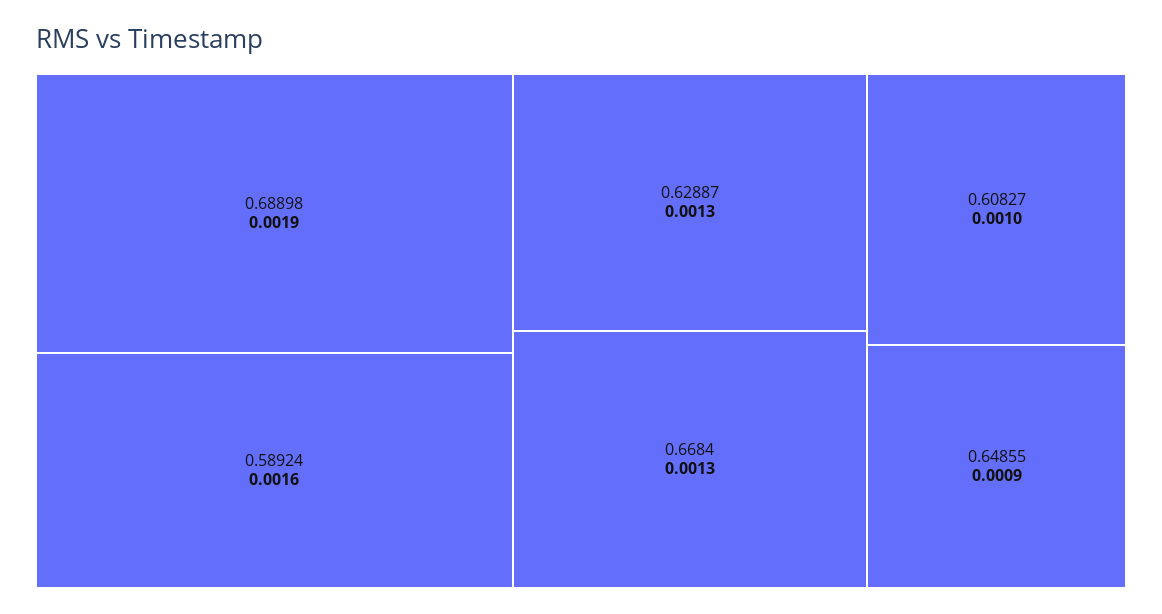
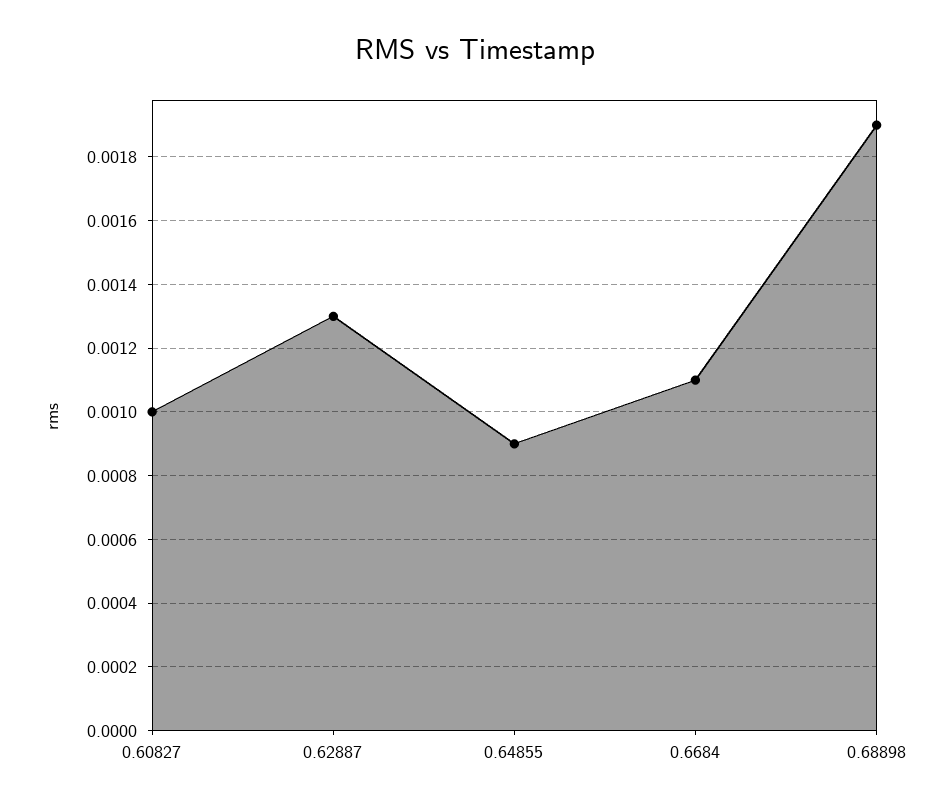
0.58924: 0.0016 -> none
0.6684: 0.0013 -> 0.0011

